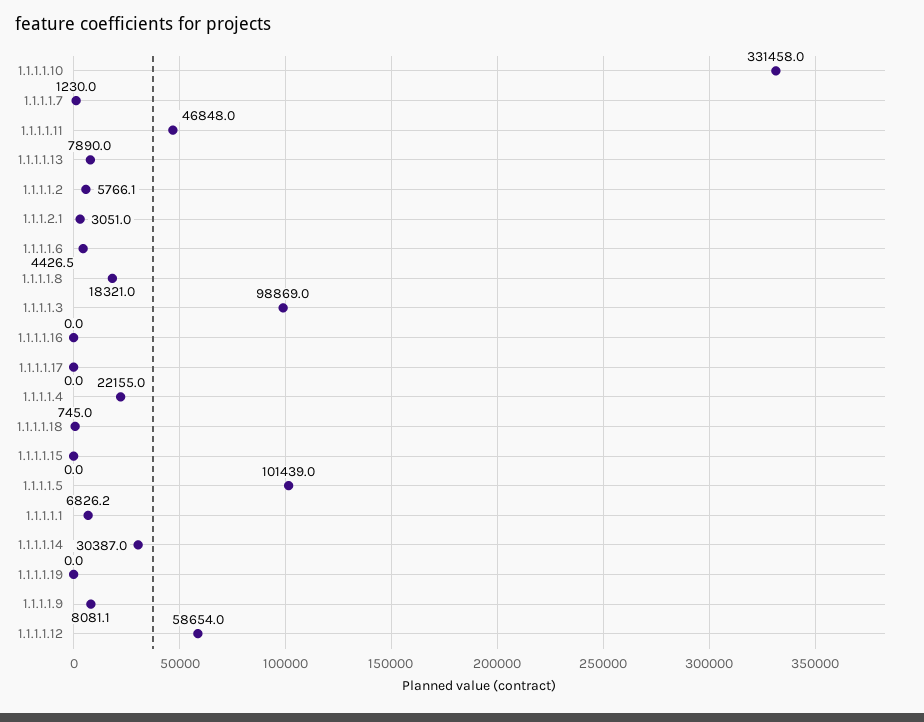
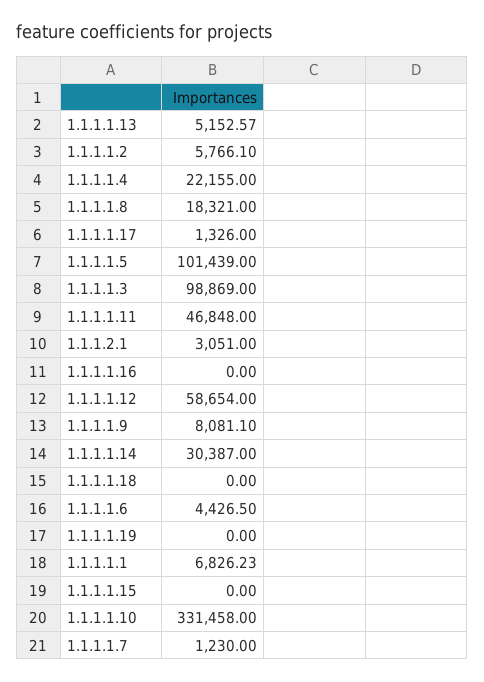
1.1.1.1.13: 7890 -> 5152.57
1.1.1.1.17: 0 -> 1326
1.1.1.1.18: 745 -> 0

